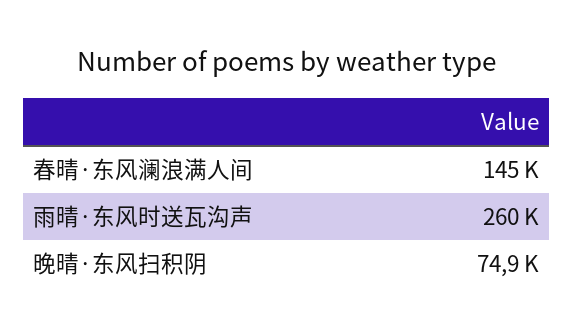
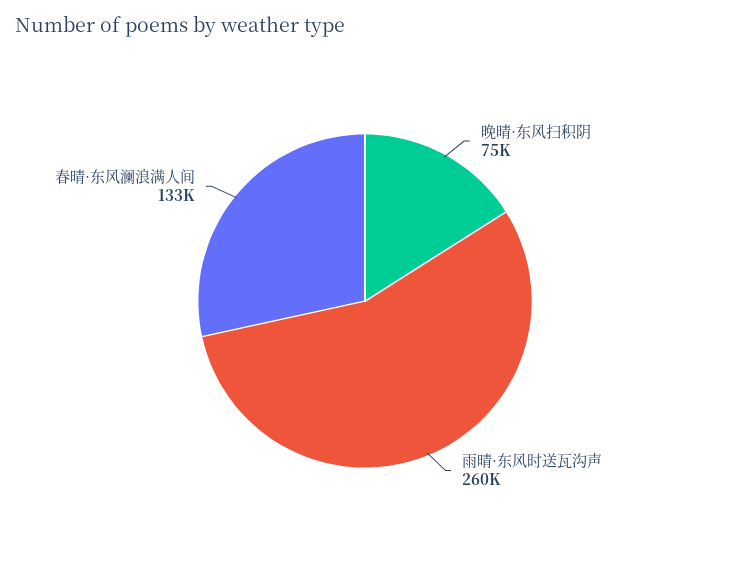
春晴·东风澜浪满人间: 145000 -> 133000

